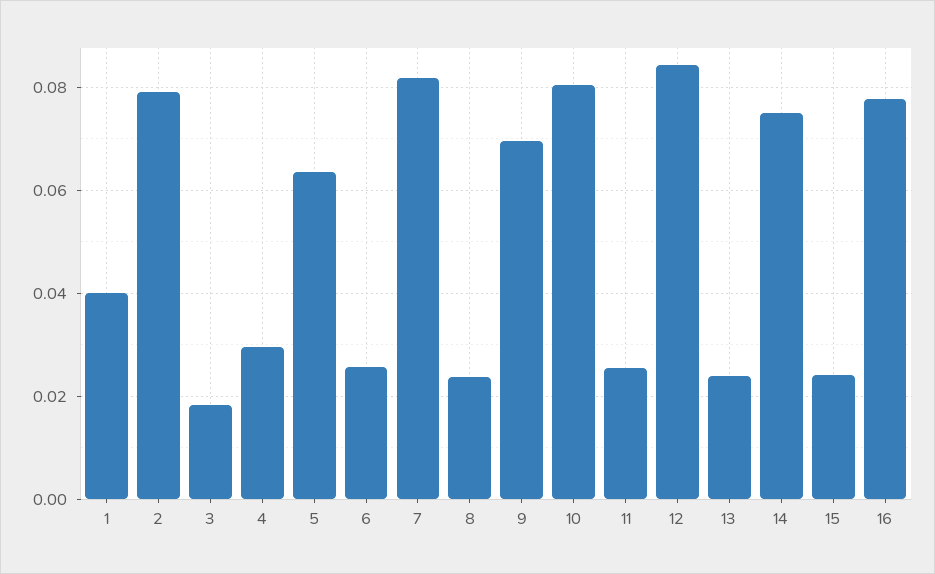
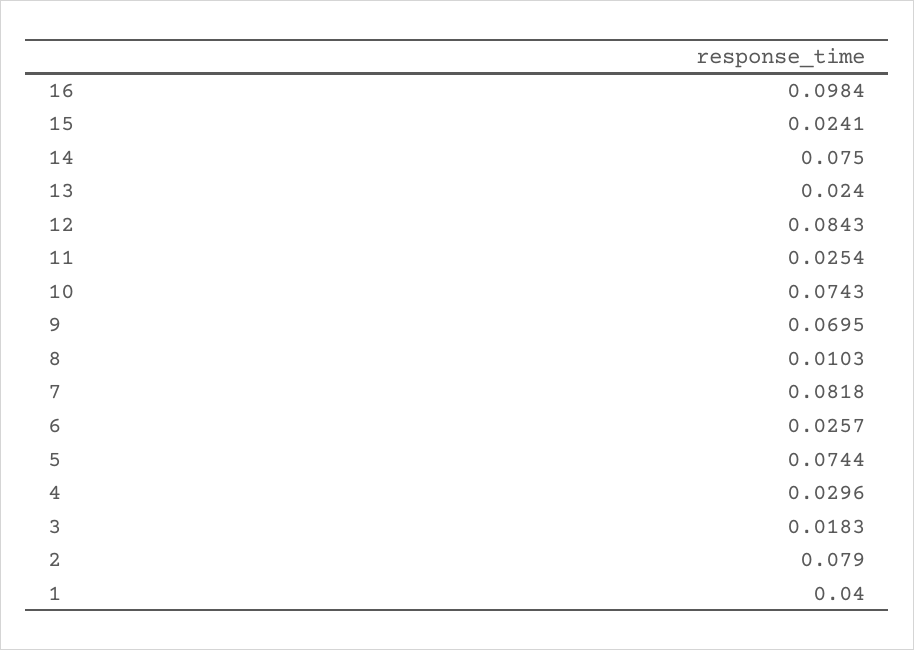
5: 0.064 -> 0.0744
8: 0.024 -> 0.0103
10: 0.08 -> 0.0743
16: 0.078 -> 0.0984

